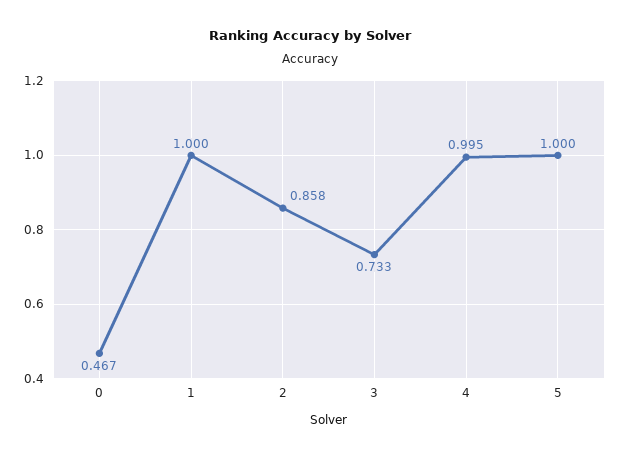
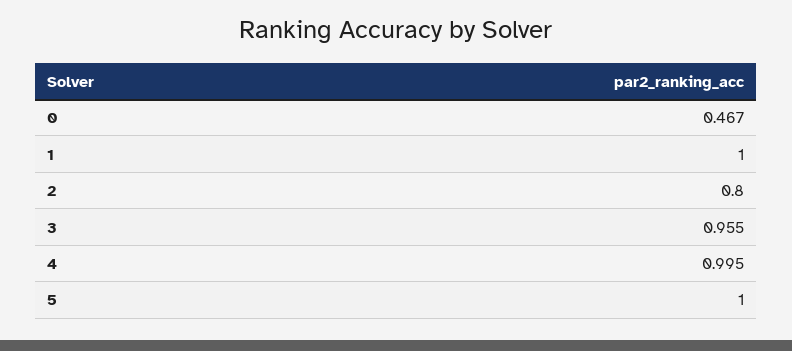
2: 0.858 -> 0.8
3: 0.733 -> 0.955

